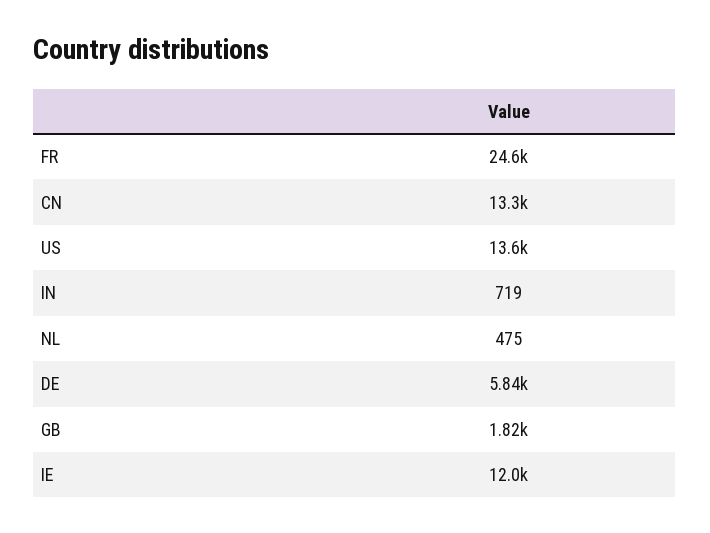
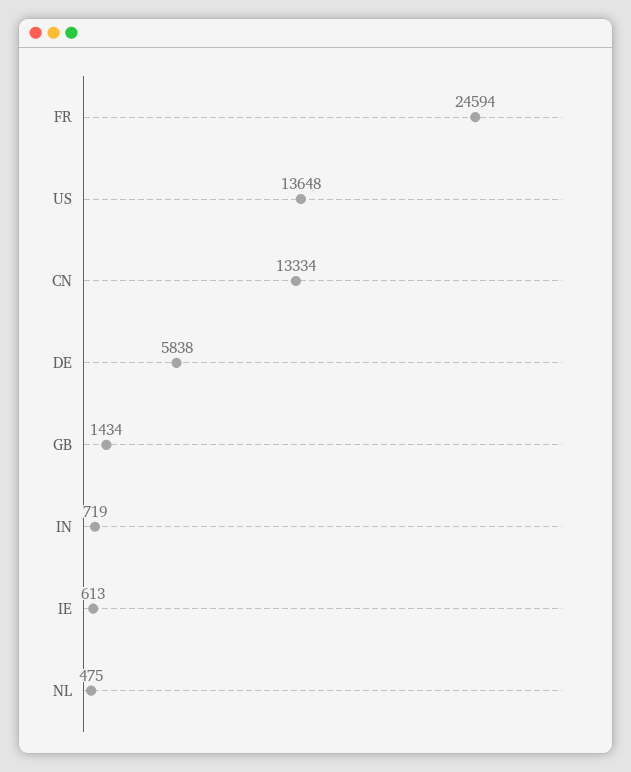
GB: 1820 -> 1434
IE: 12000 -> 613

